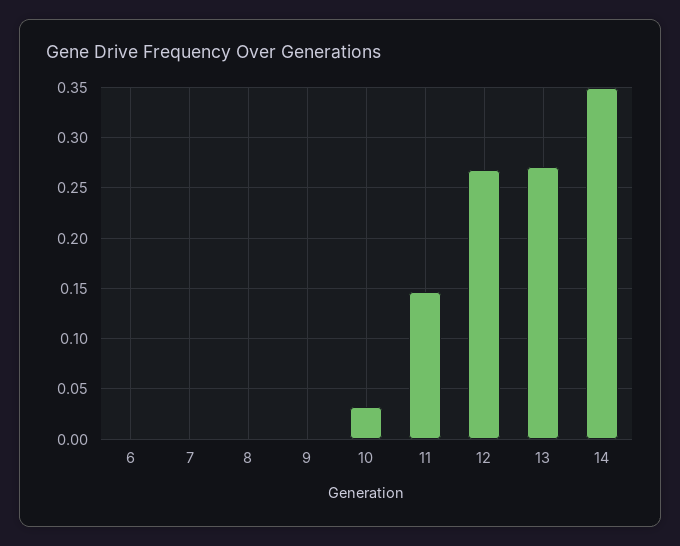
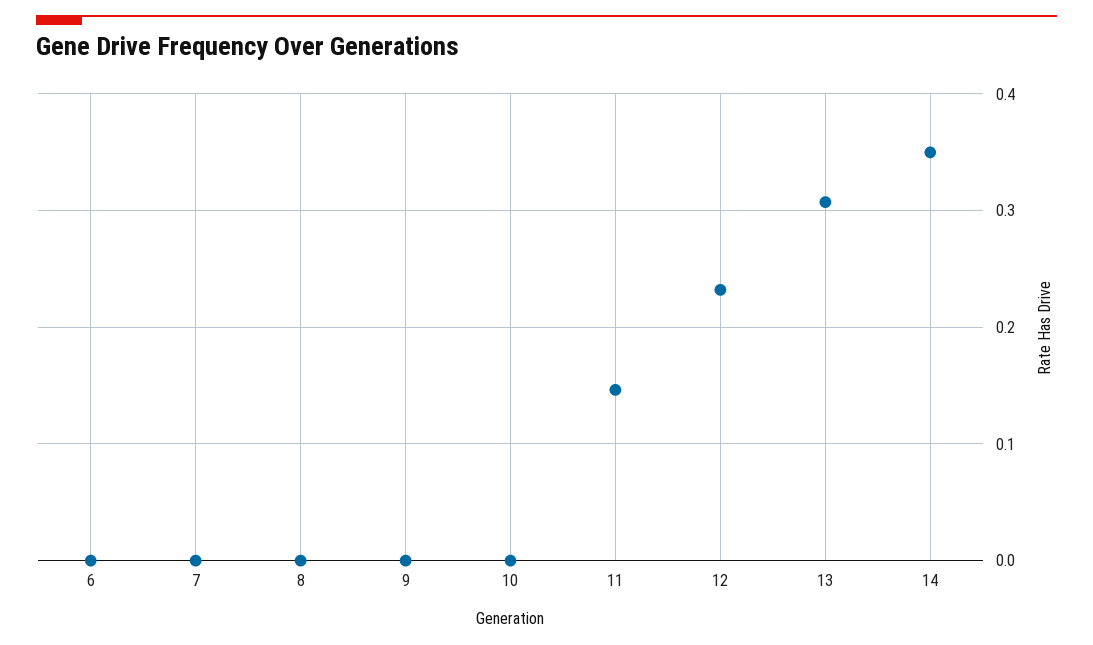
10: 0.03 -> 0
12: 0.27 -> 0.23
13: 0.27 -> 0.31

